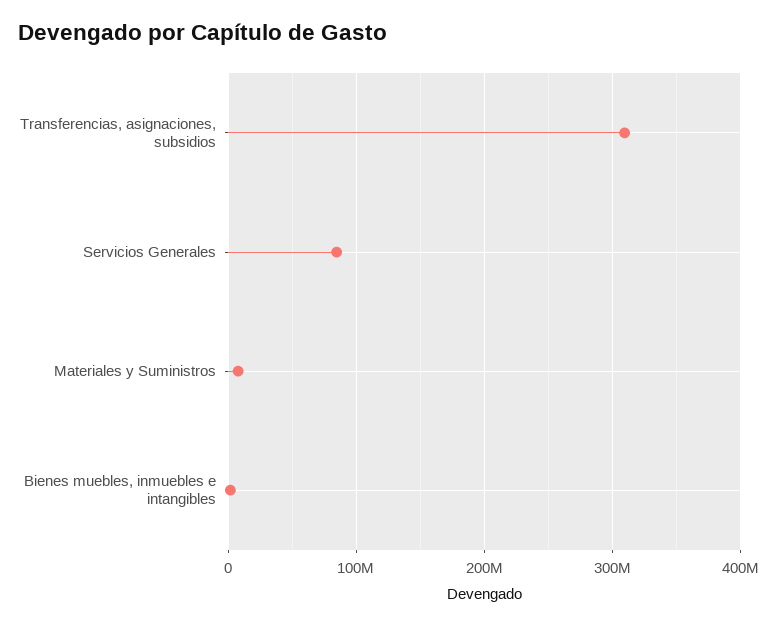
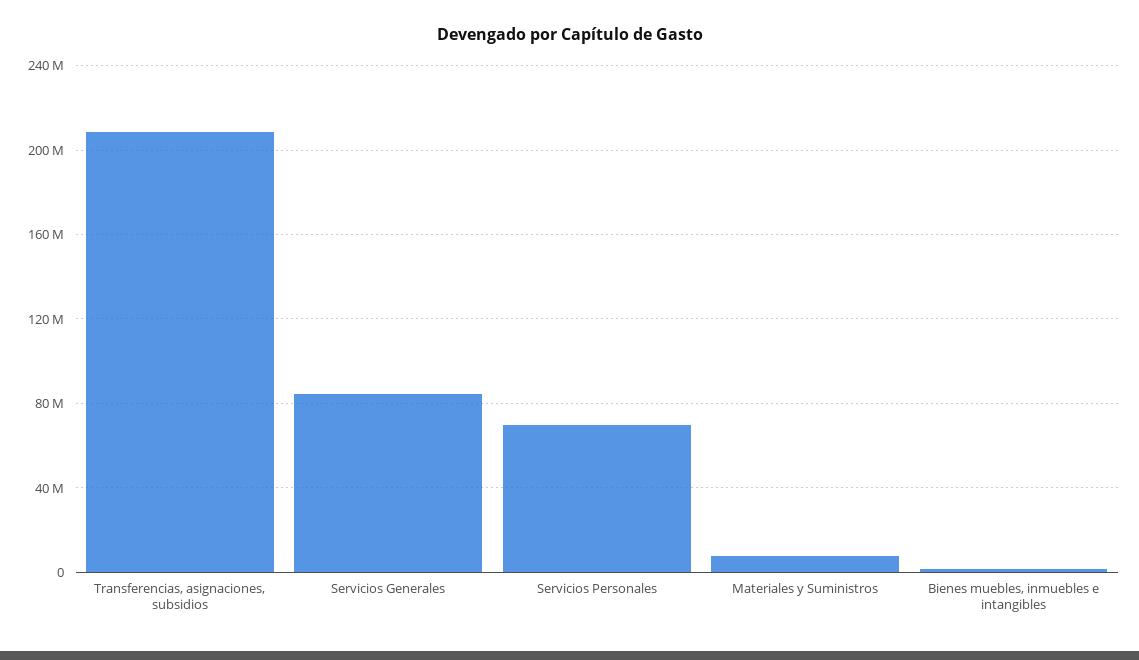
Transferencias, asignaciones, subsidios: 310000000 -> 210000000
Servicios Personales: none -> 70000000

